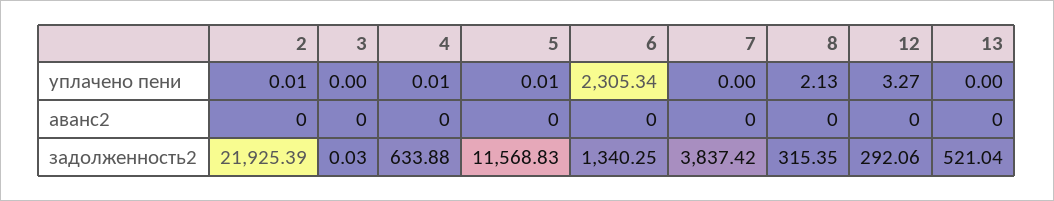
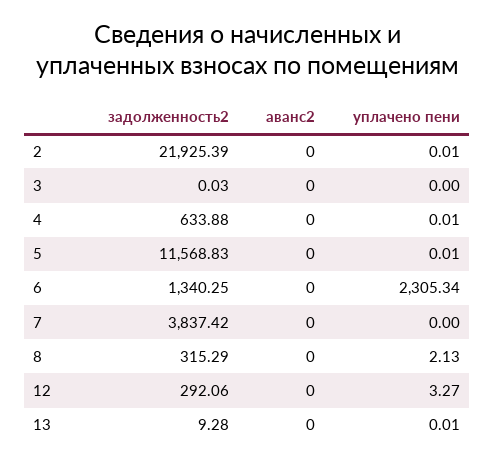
13, уплачено пени: 0 -> 0.01
8, задолженность2: 315.35 -> 315.29
13, задолженность2: 521.04 -> 9.28

